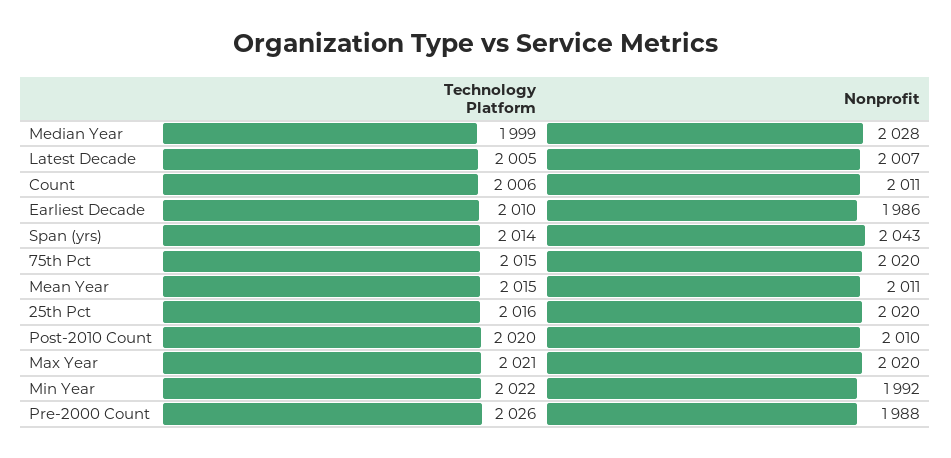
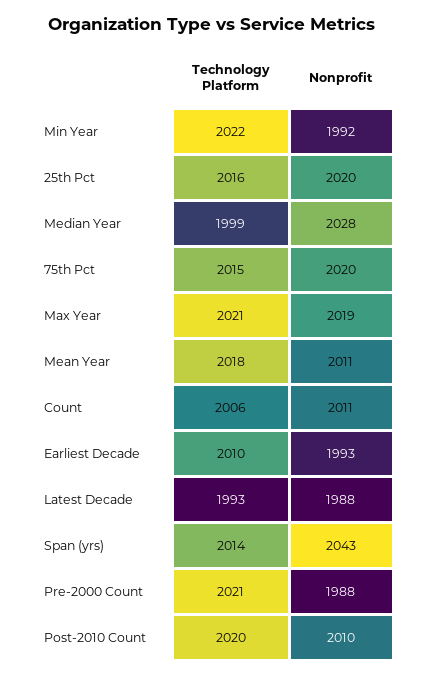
Technology Platform, Latest Decade: 2005 -> 1993
Nonprofit, Latest Decade: 2007 -> 1988
Nonprofit, Earliest Decade: 1986 -> 1993
Technology Platform, Mean Year: 2015 -> 2018
Nonprofit, Max Year: 2020 -> 2019
Technology Platform, Pre-2000 Count: 2026 -> 2021

